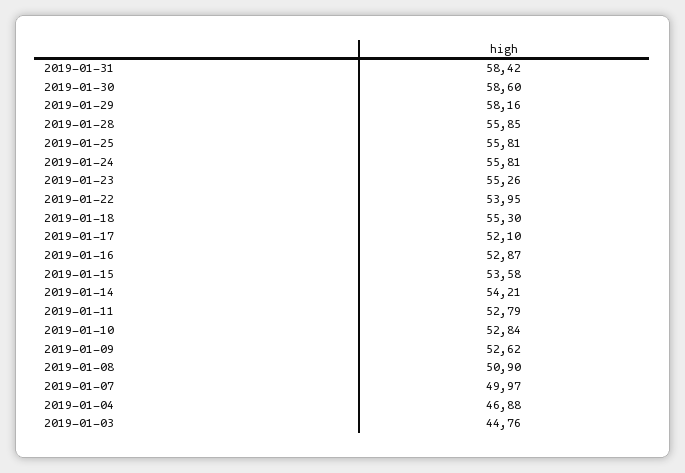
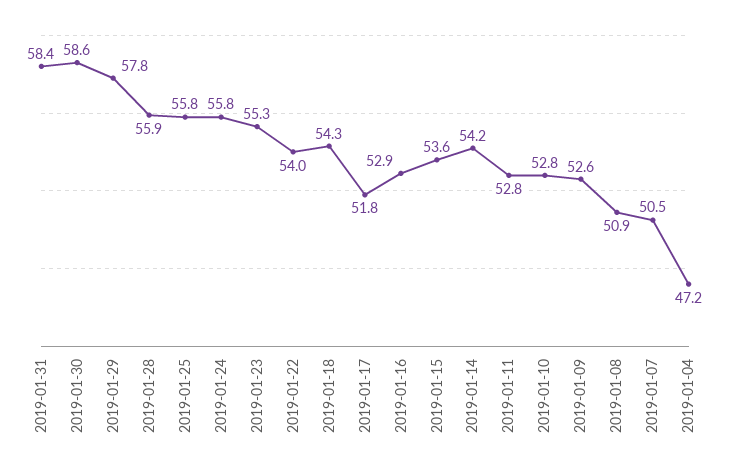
2019-01-29: 58.16 -> 57.8
2019-01-18: 55.3 -> 54.3
2019-01-17: 52.1 -> 51.8
2019-01-07: 49.97 -> 50.5
2019-01-04: 46.88 -> 47.2
2019-01-03: 44.76 -> none

